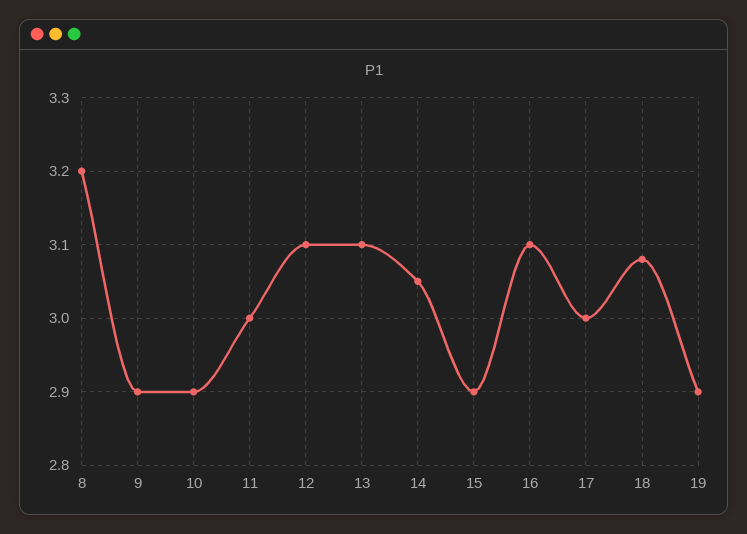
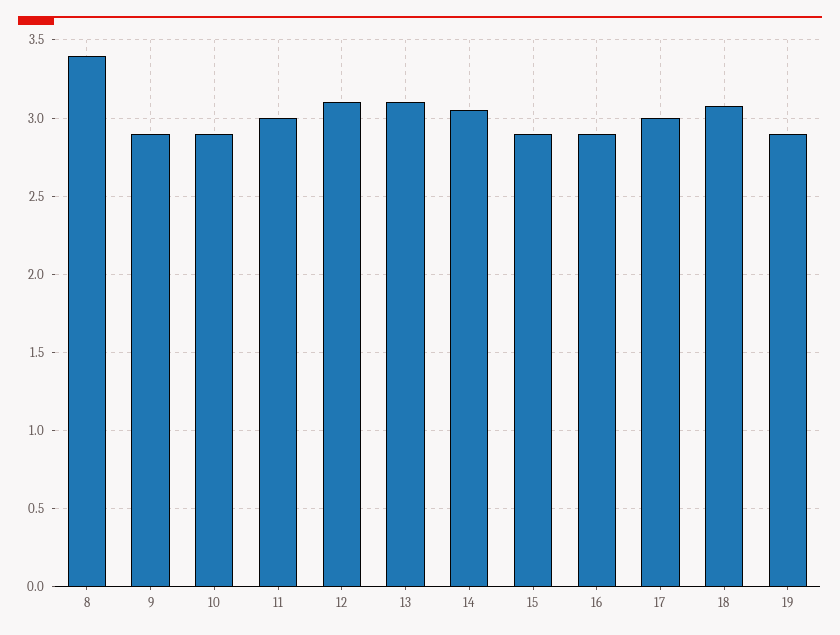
8: 3.2 -> 3.4
16: 3.1 -> 2.9

